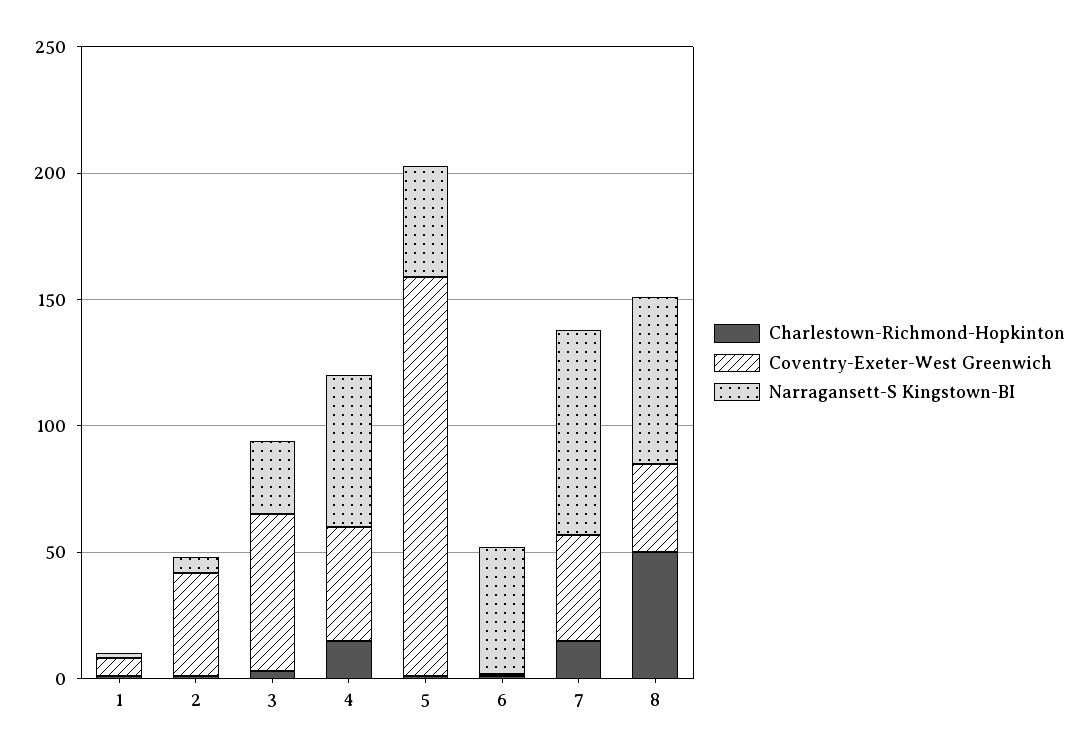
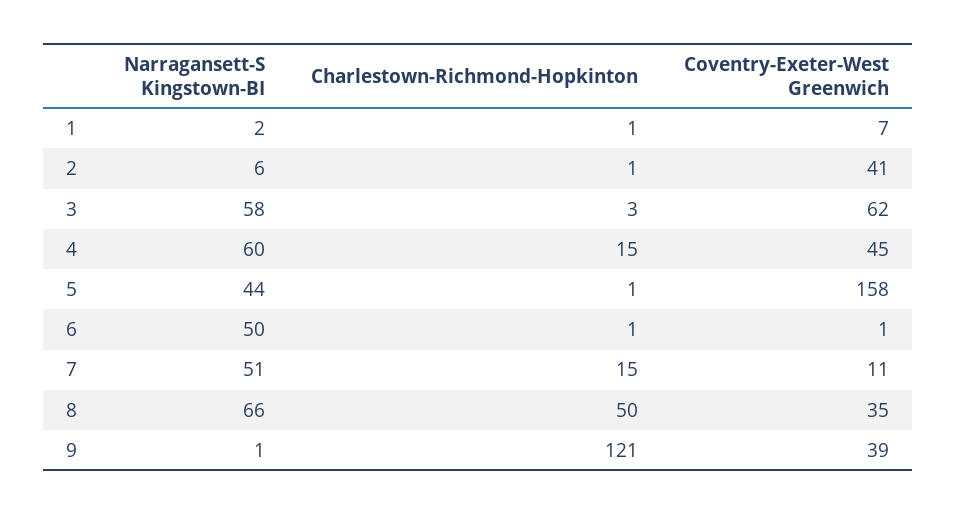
Narragansett-S Kingstown-BI, 3: 30 -> 58
Coventry-Exeter-West Greenwich, 7: 40 -> 11
Narragansett-S Kingstown-BI, 7: 80 -> 51
Narragansett-S Kingstown-BI, 9: none -> 1
Charlestown-Richmond-Hopkinton, 9: none -> 121
Coventry-Exeter-West Greenwich, 9: none -> 39

